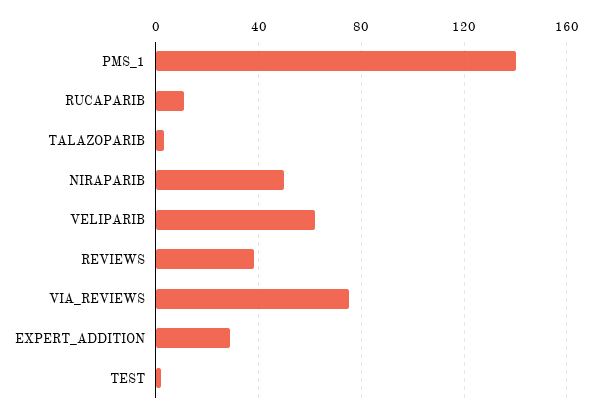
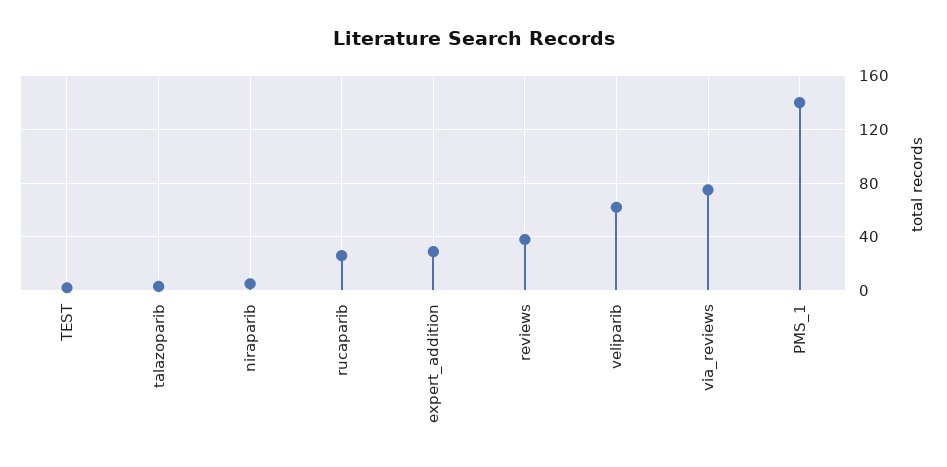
RUCAPARIB: 10 -> 25
NIRAPARIB: 50 -> 5

